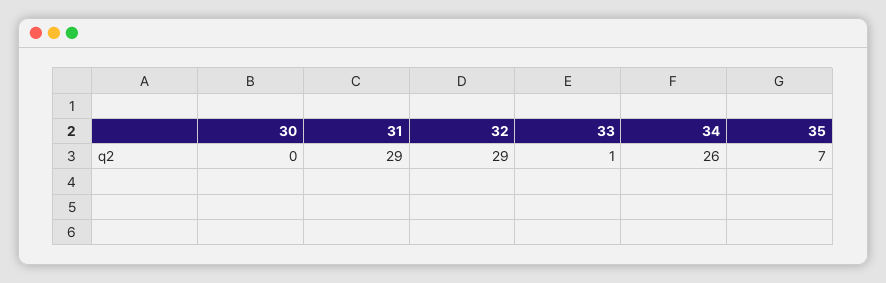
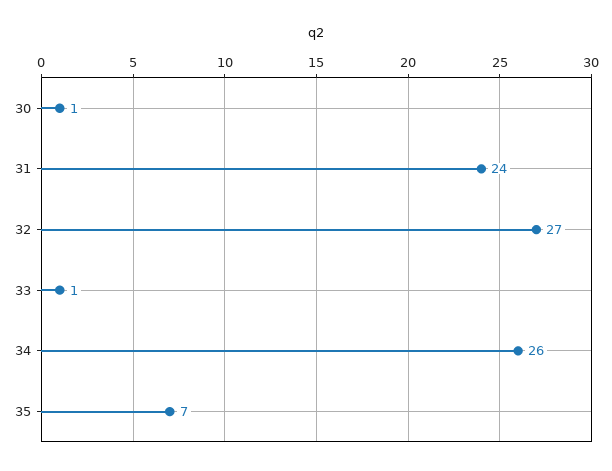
30: 0 -> 1
31: 29 -> 24
32: 29 -> 27

